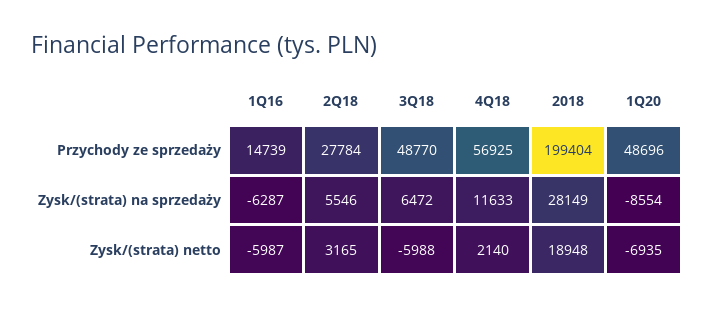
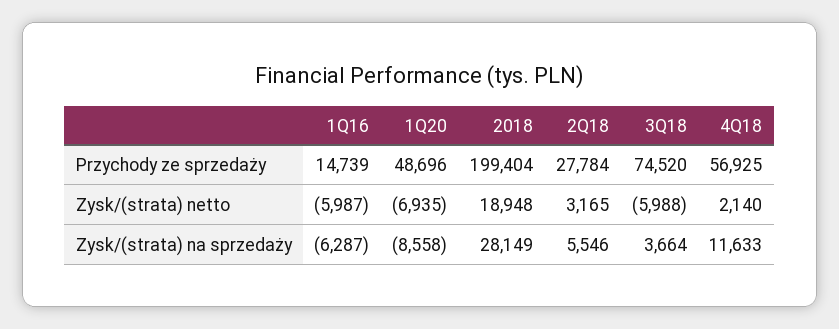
3Q18, Przychody ze sprzedaży: 48770 -> 74520
3Q18, Zysk/(strata) na sprzedaży: 6472 -> 3664
1Q20, Zysk/(strata) na sprzedaży: -8554 -> -8558

